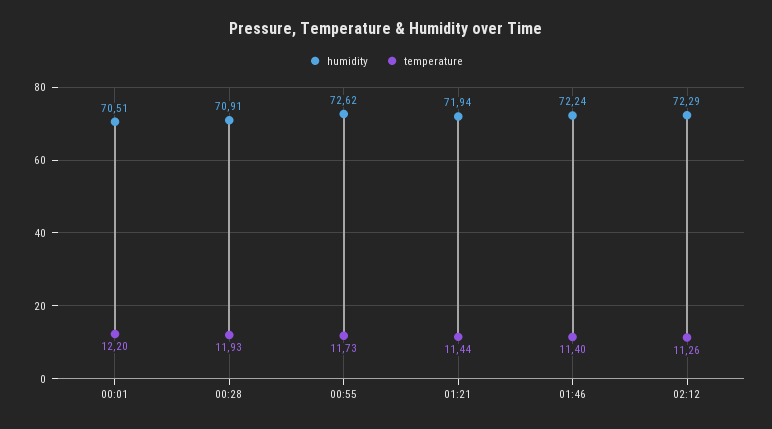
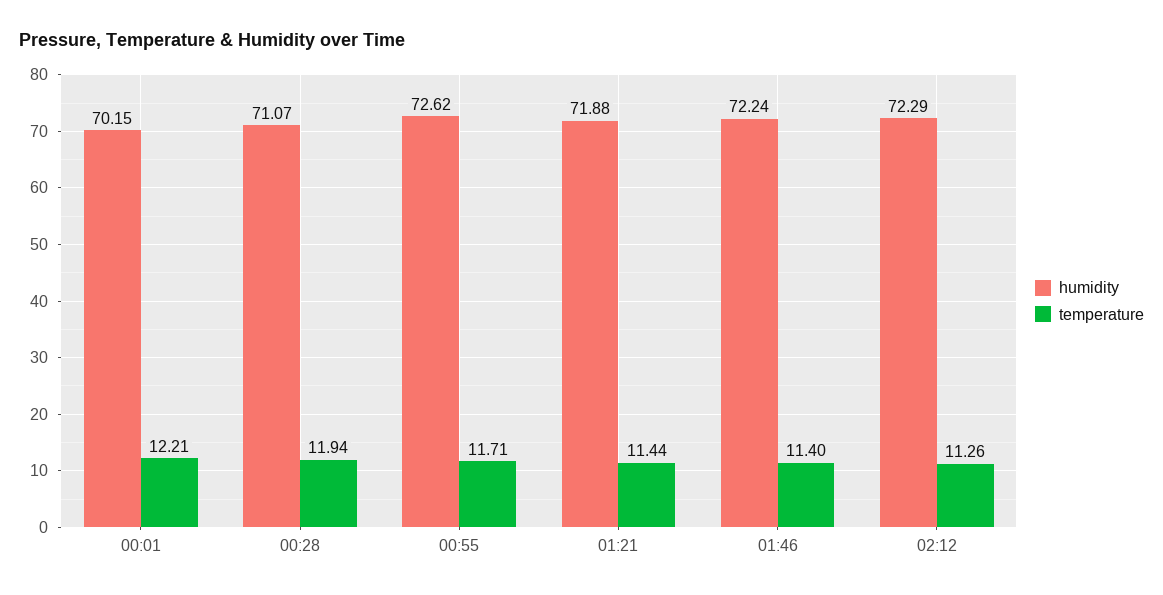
humidity, 00:01: 70.51 -> 70.15
temperature, 00:01: 12.2 -> 12.21
humidity, 00:28: 70.91 -> 71.07
temperature, 00:28: 11.93 -> 11.94
temperature, 00:55: 11.73 -> 11.71
humidity, 01:21: 71.94 -> 71.88

